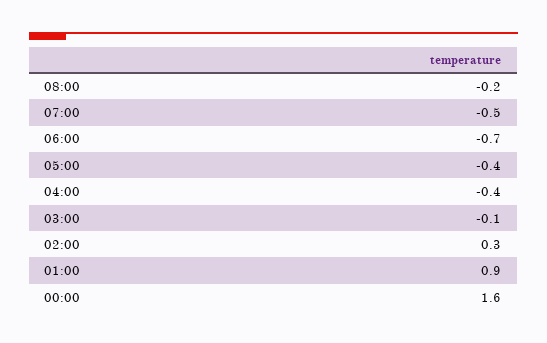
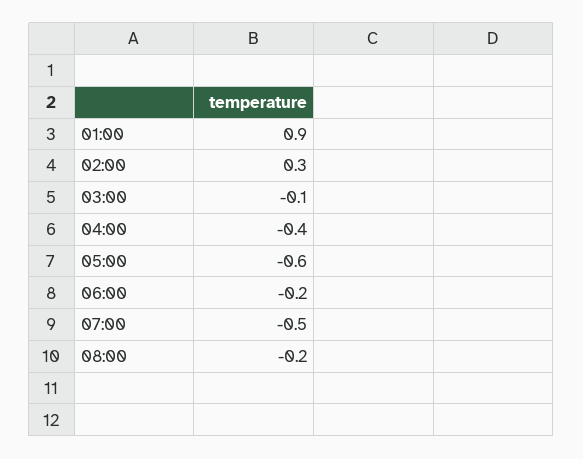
06:00: -0.7 -> -0.2
05:00: -0.4 -> -0.6
00:00: 1.6 -> none

